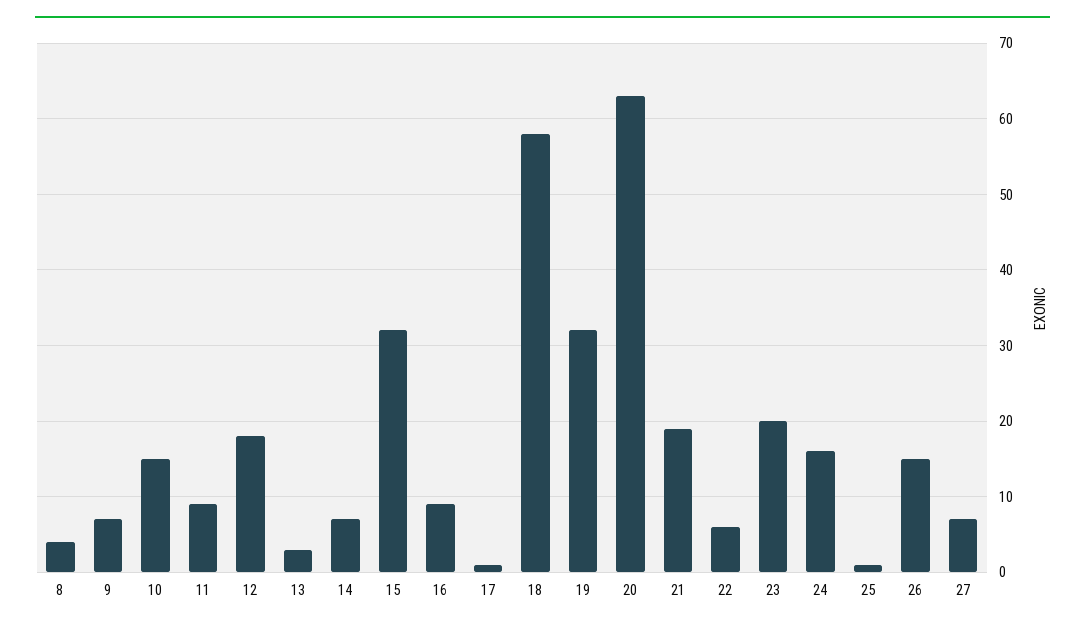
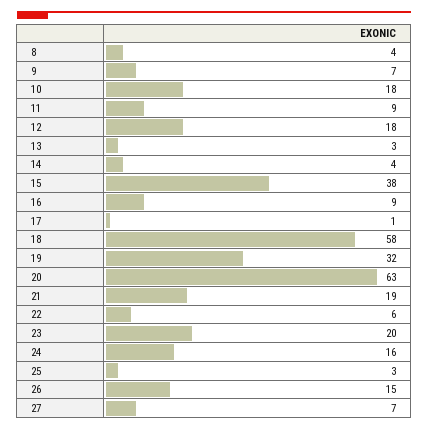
10: 15 -> 18
14: 7 -> 4
15: 32 -> 38
25: 1 -> 3

